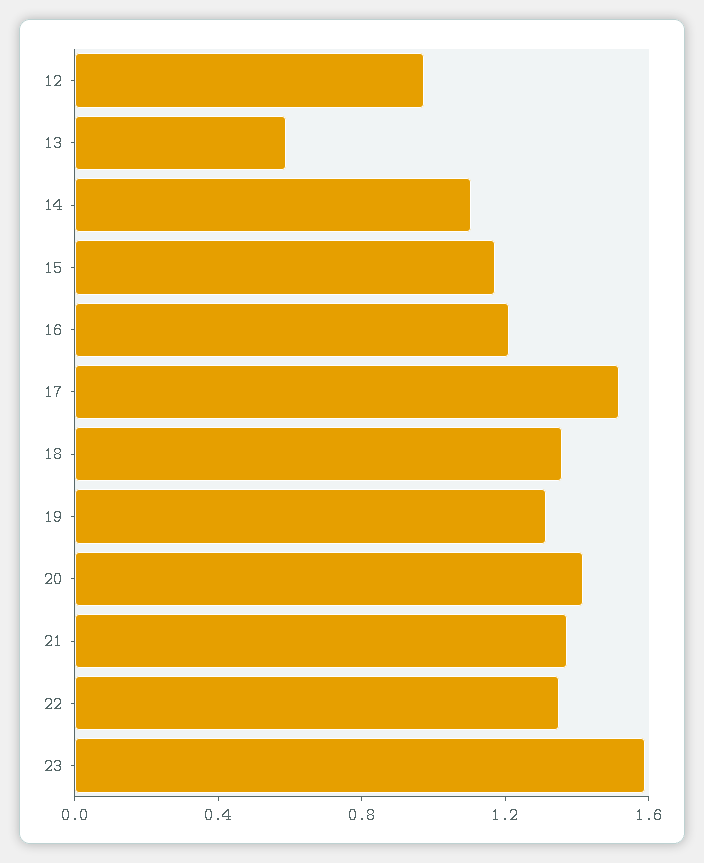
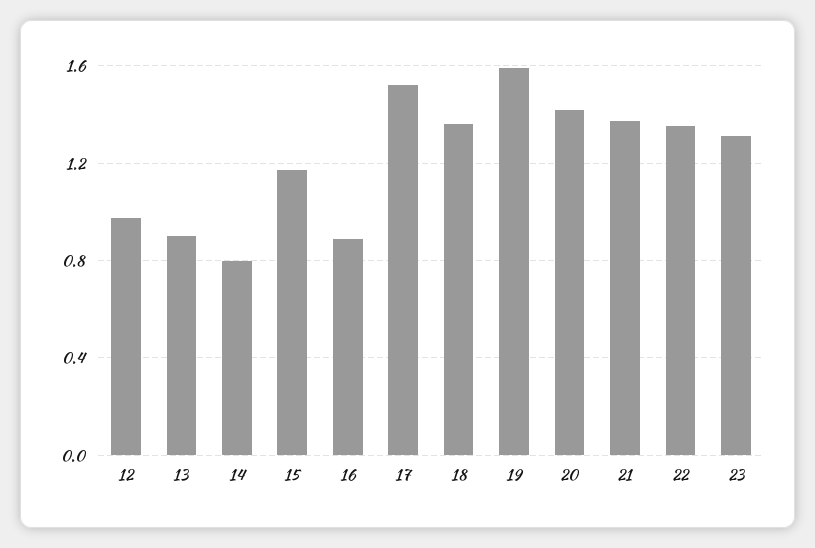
13: 0.6 -> 0.9
14: 1.1 -> 0.8
16: 1.2 -> 0.9
19: 1.3 -> 1.6
23: 1.6 -> 1.3

